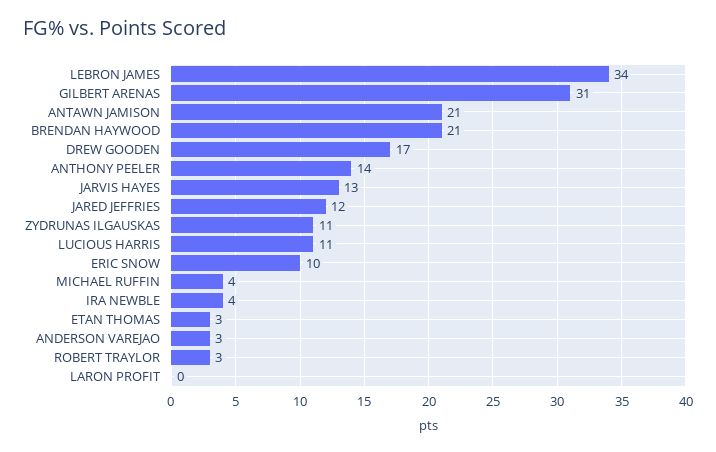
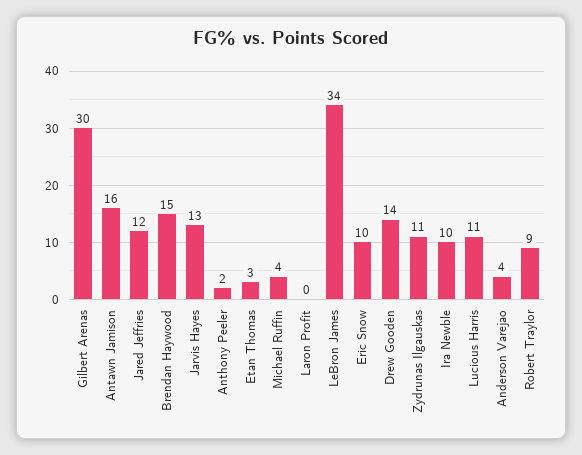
GILBERT ARENAS: 31 -> 30
ANTAWN JAMISON: 21 -> 16
BRENDAN HAYWOOD: 21 -> 15
DREW GOODEN: 17 -> 14
ANTHONY PEELER: 14 -> 2
IRA NEWBLE: 4 -> 10
ANDERSON VAREJAO: 3 -> 4
ROBERT TRAYLOR: 3 -> 9

